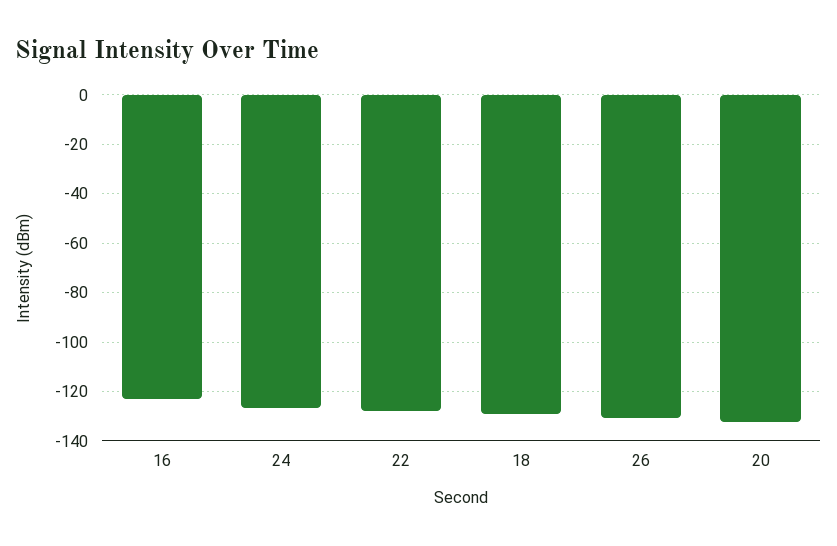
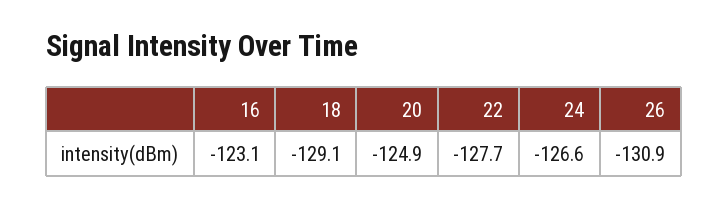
20: -132.5 -> -124.9

